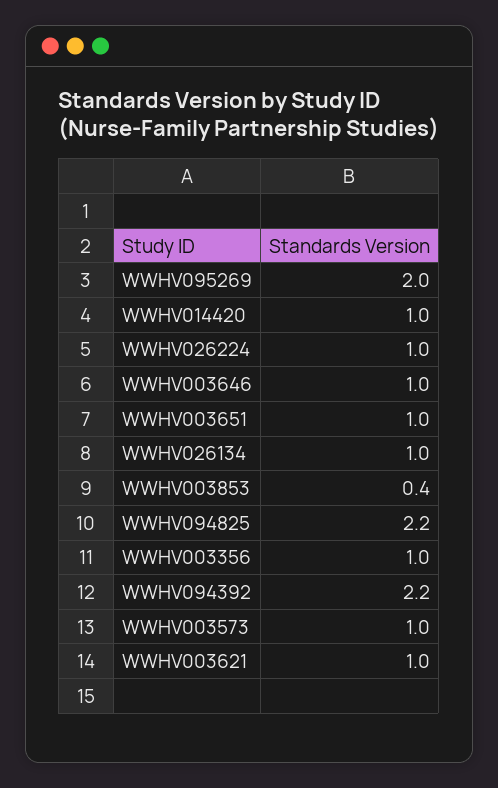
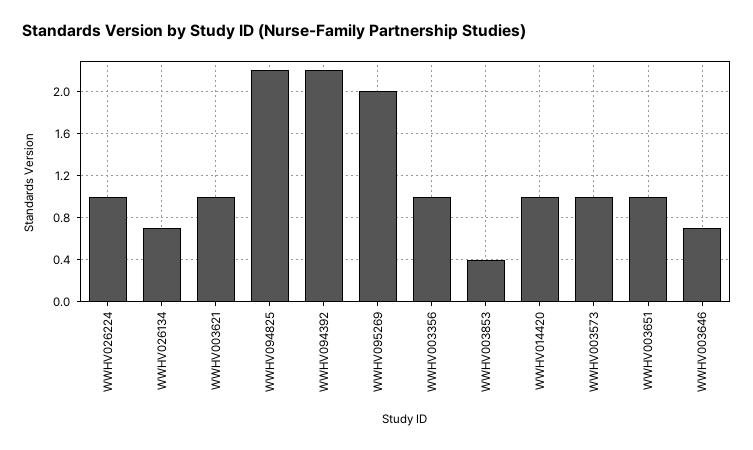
WWHV003646: 1 -> 0.7
WWHV026134: 1 -> 0.7

